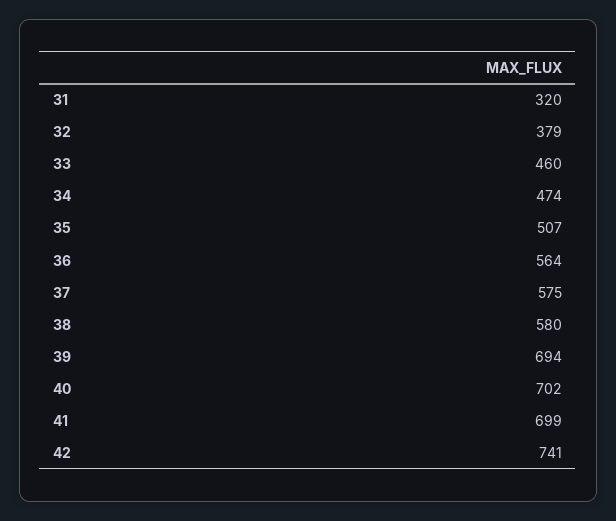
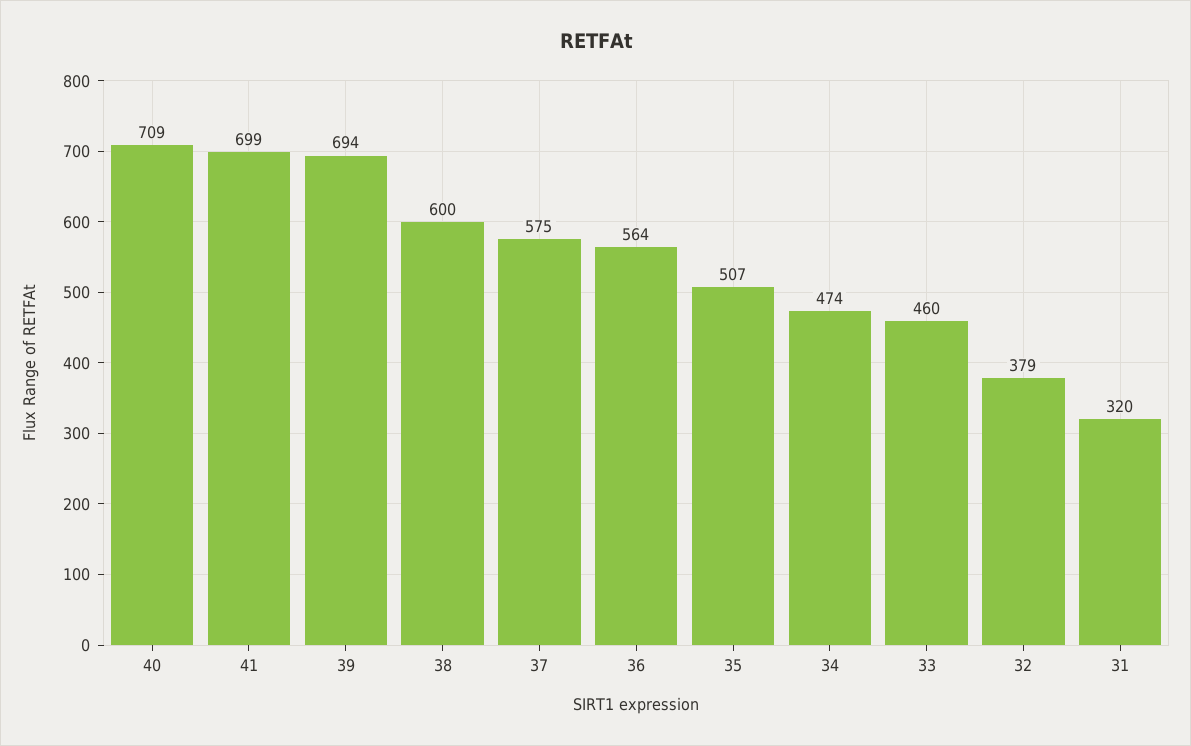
38: 580 -> 600
40: 702 -> 709
42: 741 -> none

